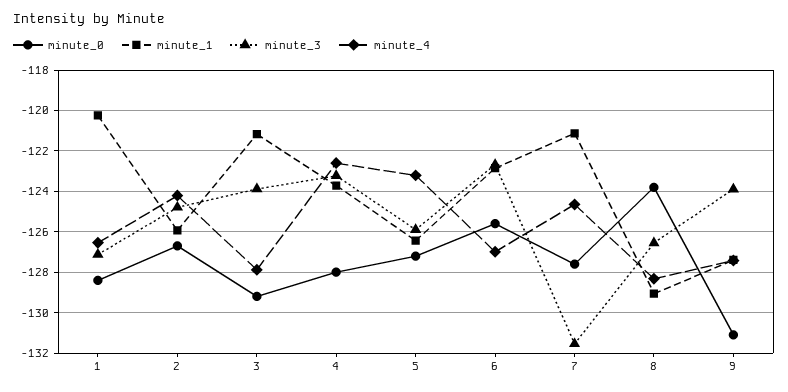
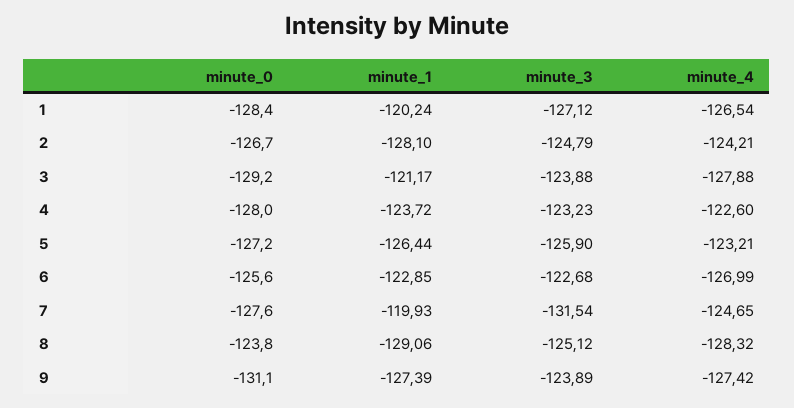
minute_1, 2: -126 -> -128.1
minute_1, 7: -121 -> -119.93
minute_3, 8: -126.5 -> -125.12

